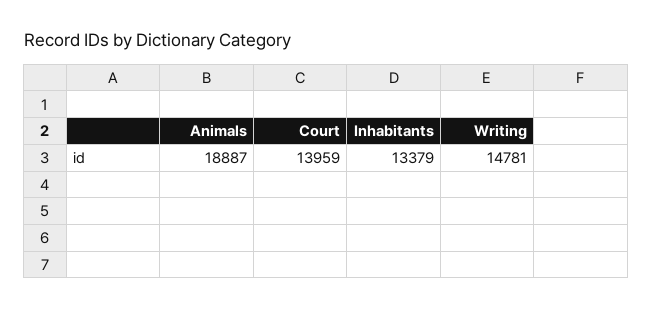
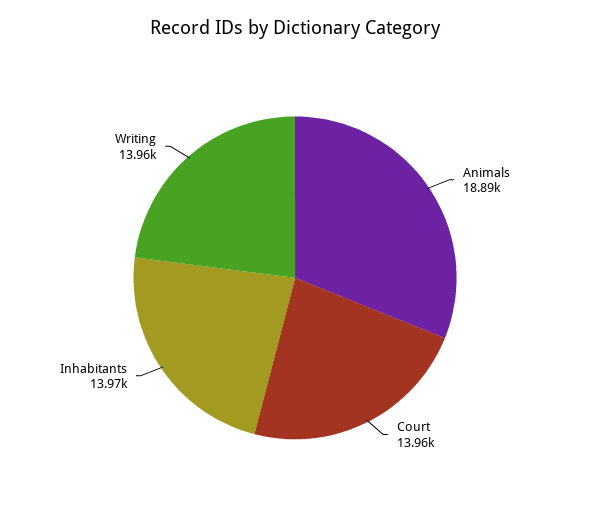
Inhabitants: 13379 -> 13970
Writing: 14781 -> 13960

